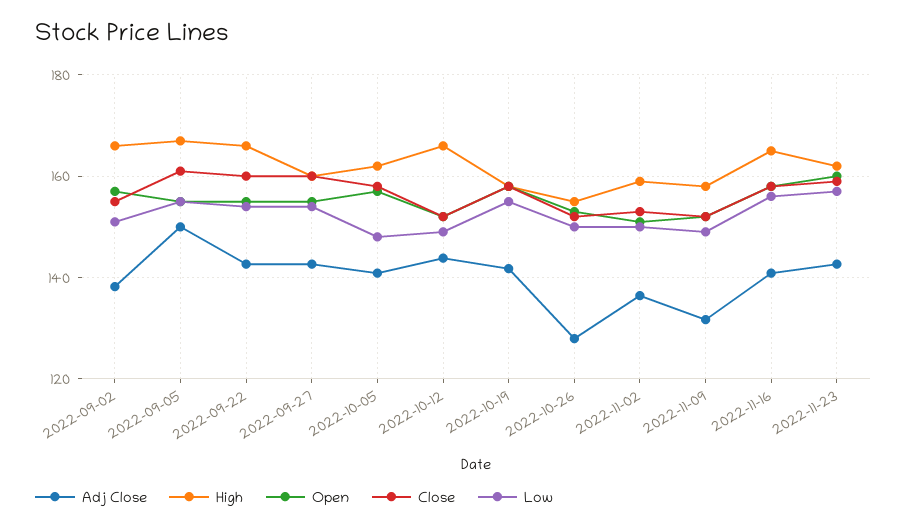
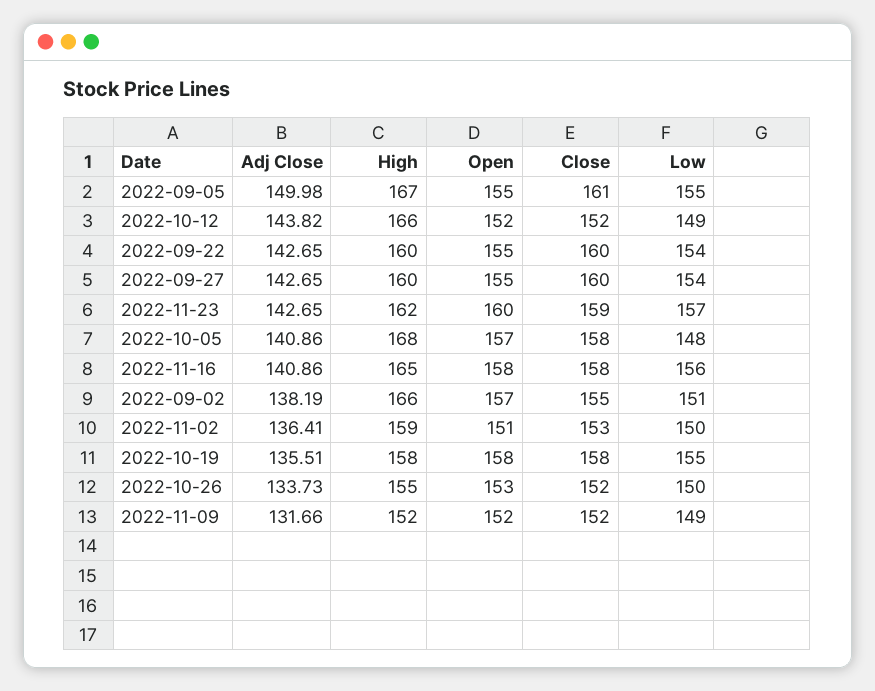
High, 2022-09-22: 166 -> 160
High, 2022-10-05: 162 -> 168
Adj Close, 2022-10-19: 142 -> 135.51
Adj Close, 2022-10-26: 128 -> 133.73
High, 2022-11-09: 158 -> 152

